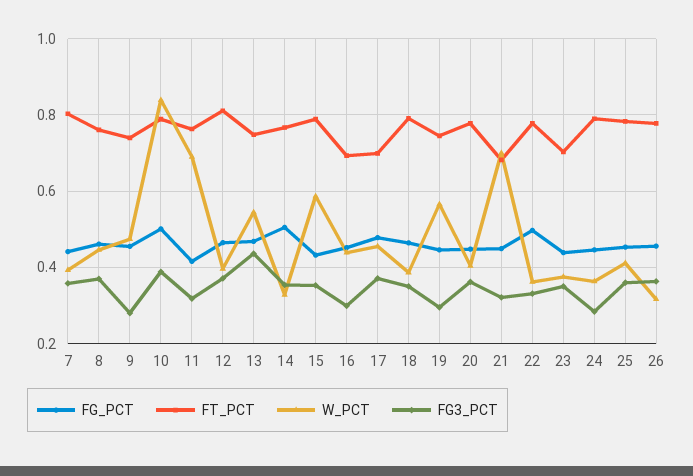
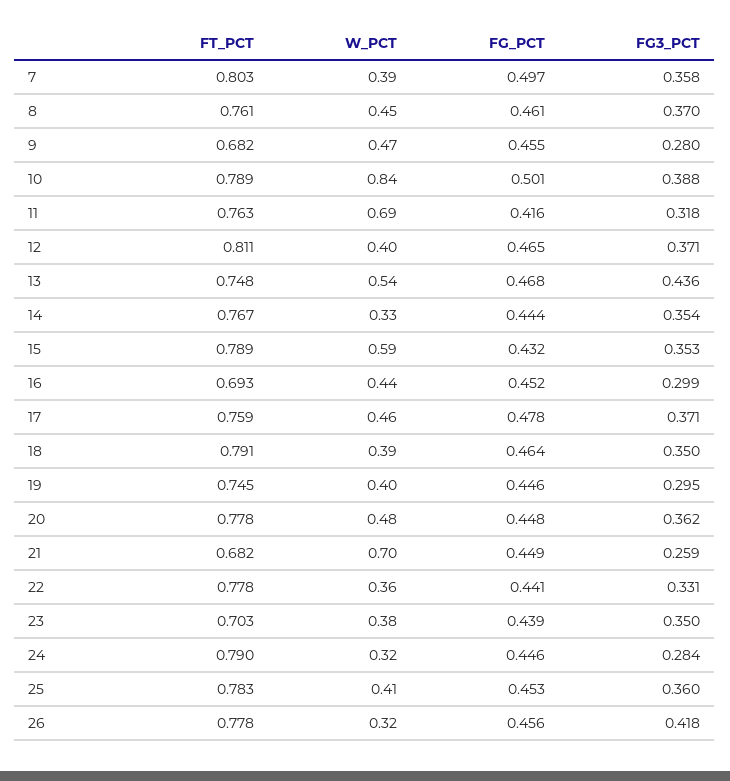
FG_PCT, 7: 0.44 -> 0.497
FT_PCT, 9: 0.74 -> 0.682
FG_PCT, 14: 0.5 -> 0.444
FT_PCT, 17: 0.7 -> 0.759
W_PCT, 19: 0.56 -> 0.4
W_PCT, 20: 0.4 -> 0.48
FG3_PCT, 21: 0.32 -> 0.259
FG_PCT, 22: 0.5 -> 0.441
W_PCT, 24: 0.36 -> 0.32
FG3_PCT, 26: 0.36 -> 0.418

